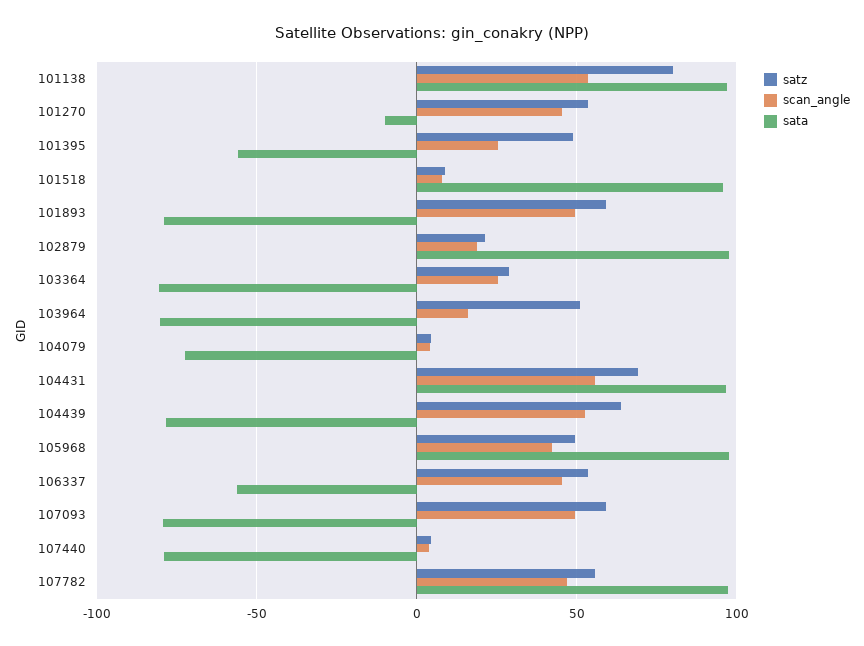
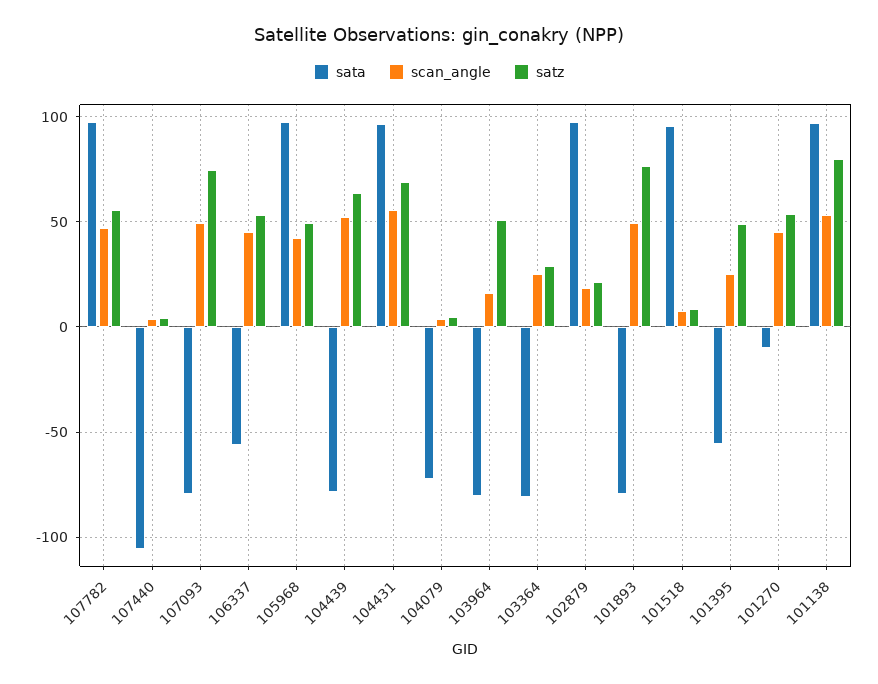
satz, 101893: 60 -> 75
satz, 107093: 60 -> 75
sata, 107440: -80 -> -105

